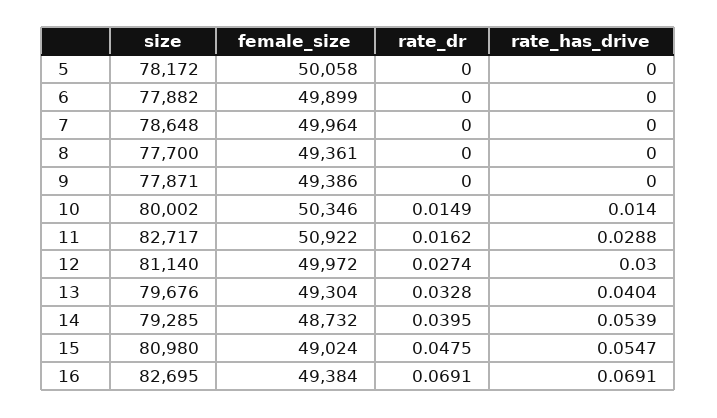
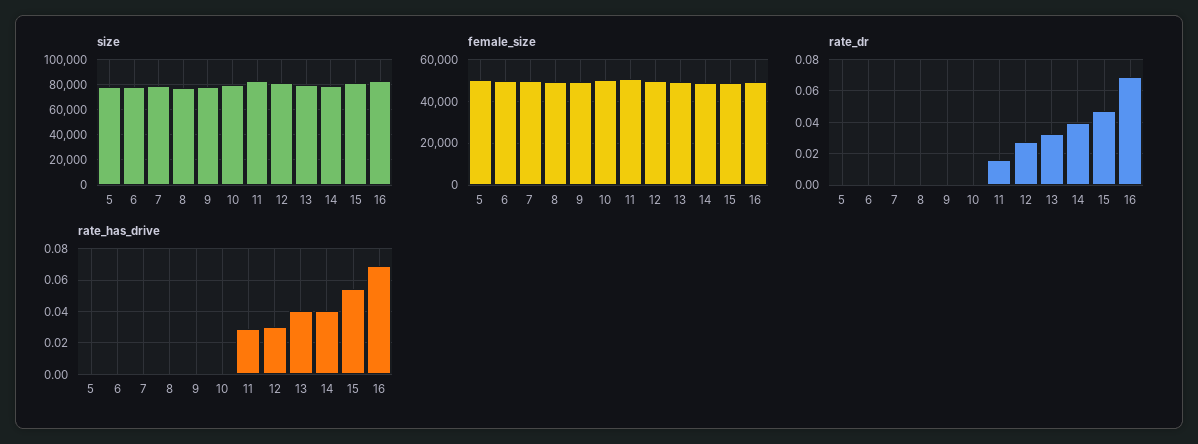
rate_dr, 10: 0.0149 -> 0
rate_has_drive, 10: 0.014 -> 0
rate_has_drive, 14: 0.0539 -> 0.04

